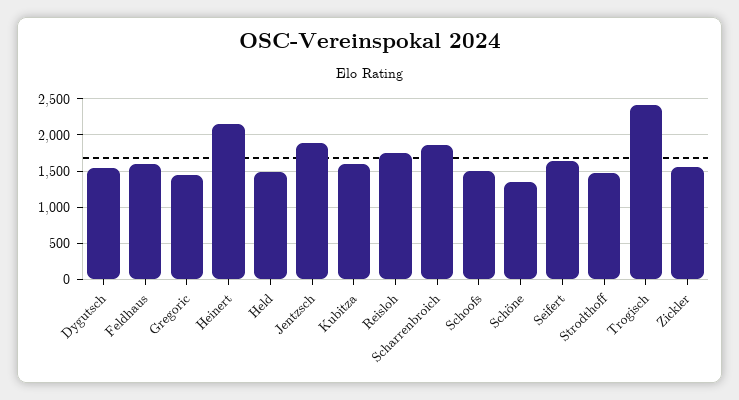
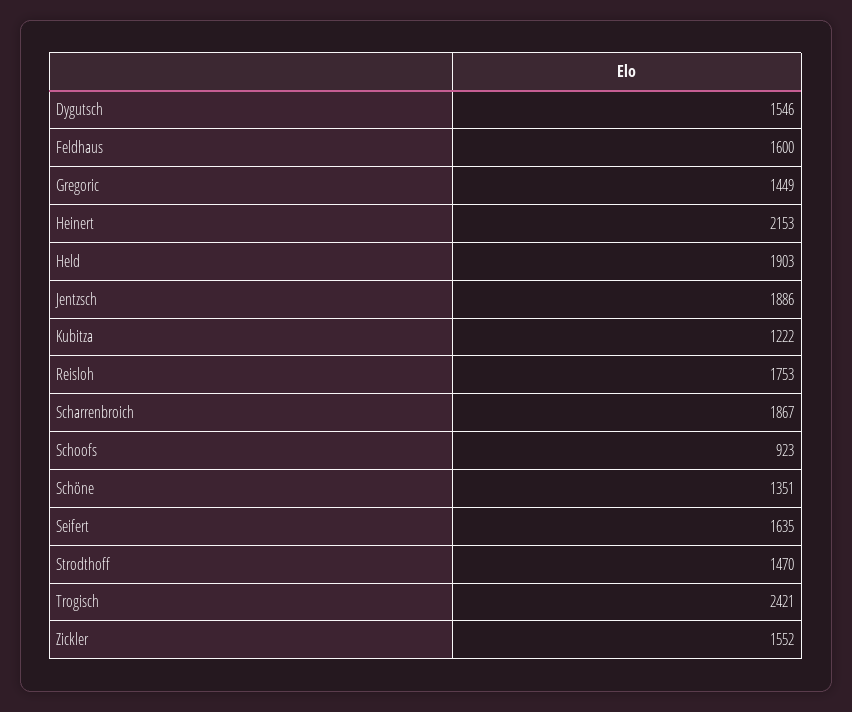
Held: 1500 -> 1903
Kubitza: 1600 -> 1222
Schoofs: 1500 -> 923

